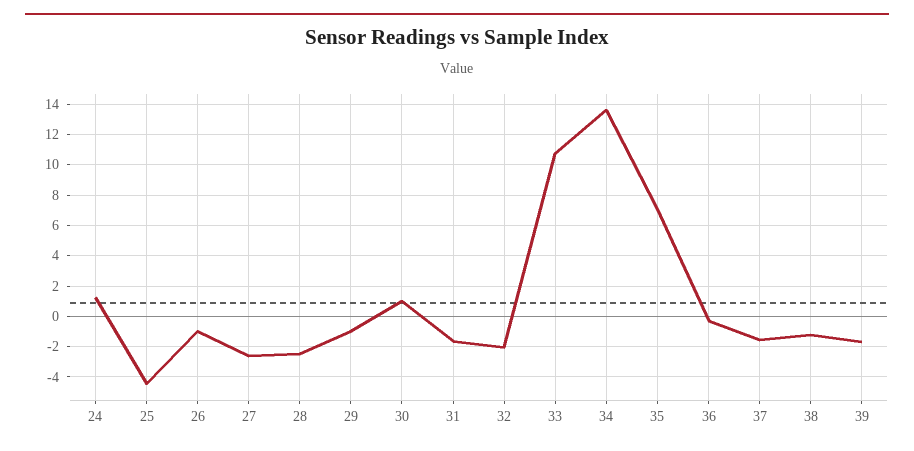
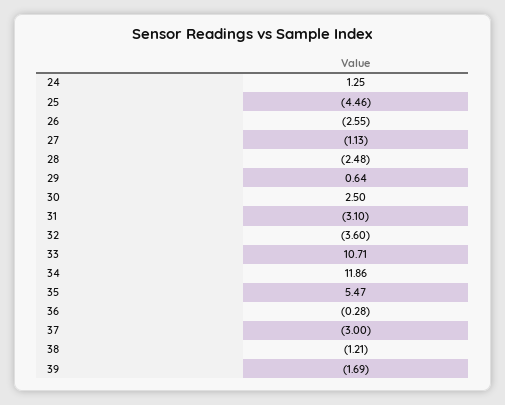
26: -1 -> -2.55
27: -2.5 -> -1.13
29: -1 -> 0.64
30: 1 -> 2.5
31: -1.5 -> -3.1
32: -2 -> -3.6
34: 13.5 -> 11.86
35: 7 -> 5.47
37: -1.5 -> -3

